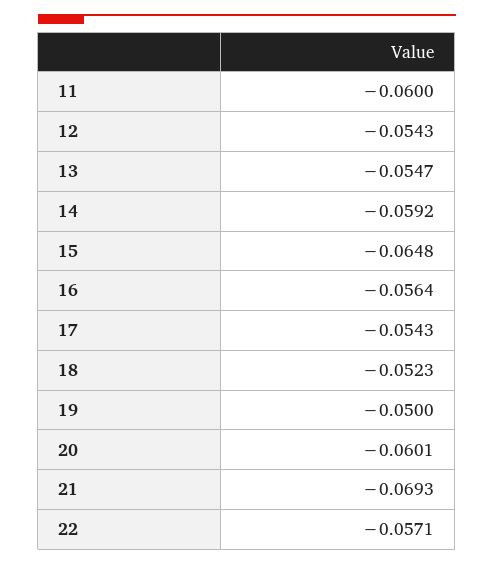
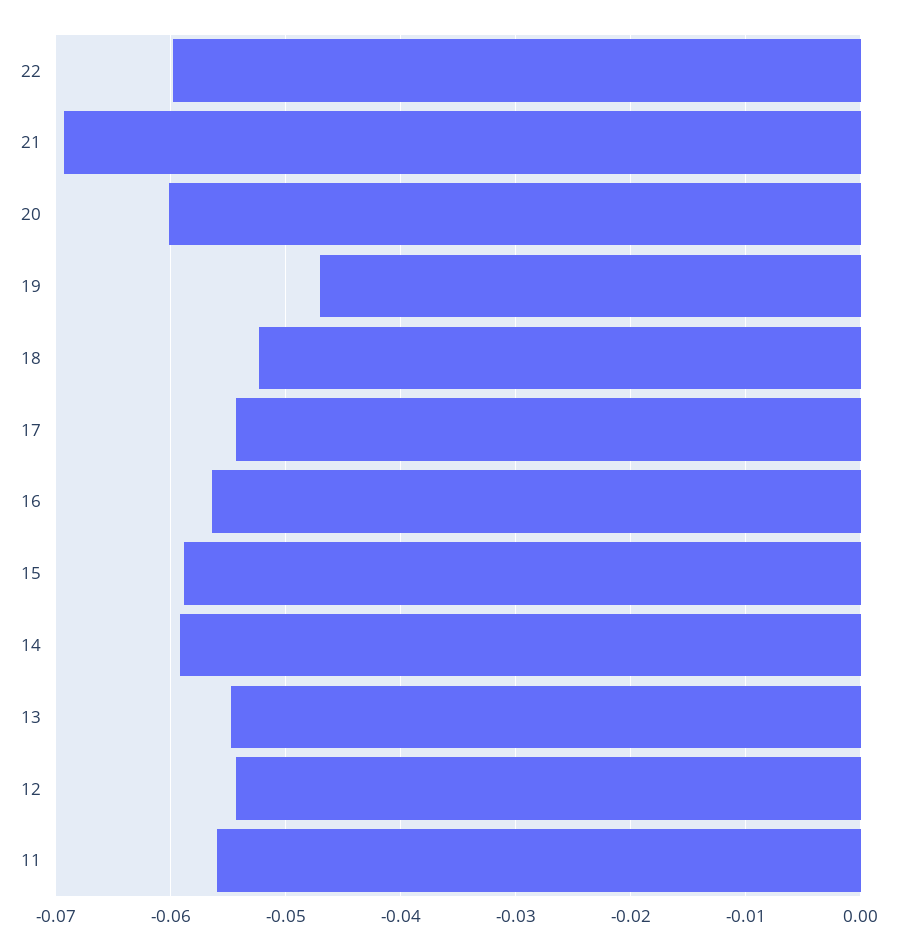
11: -0.06 -> -0.056
15: -0.0648 -> -0.059
19: -0.05 -> -0.047
22: -0.0571 -> -0.06

